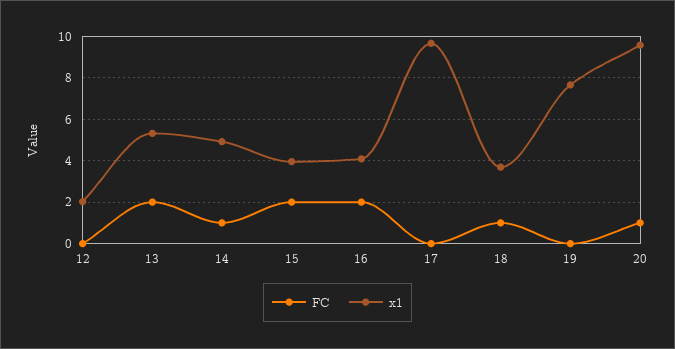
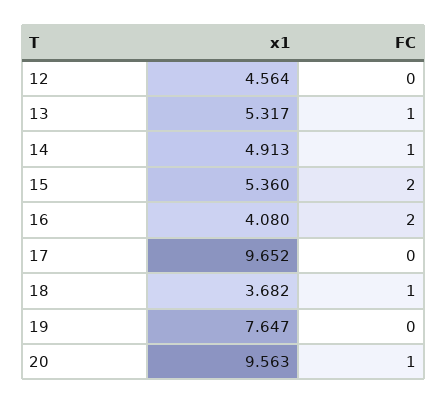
x1, 12: 2 -> 4.564
FC, 13: 2 -> 1
x1, 15: 4 -> 5.36

